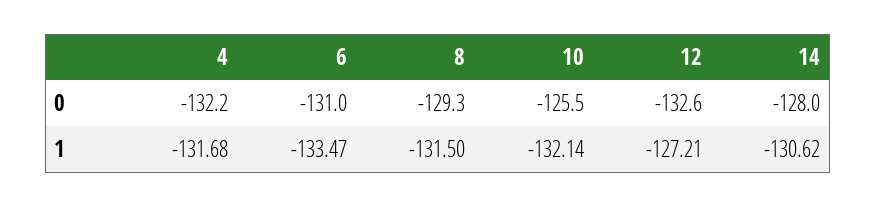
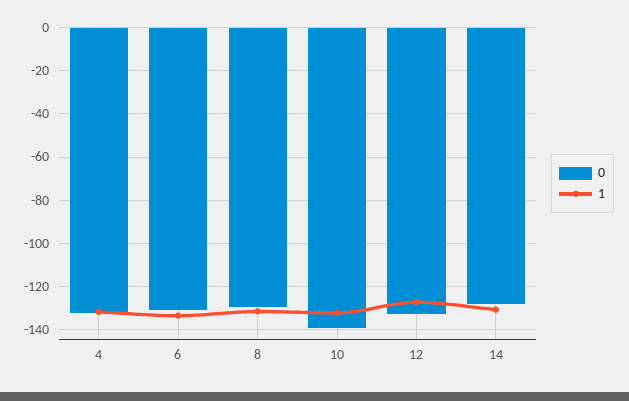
0, 10: -125.5 -> -140

